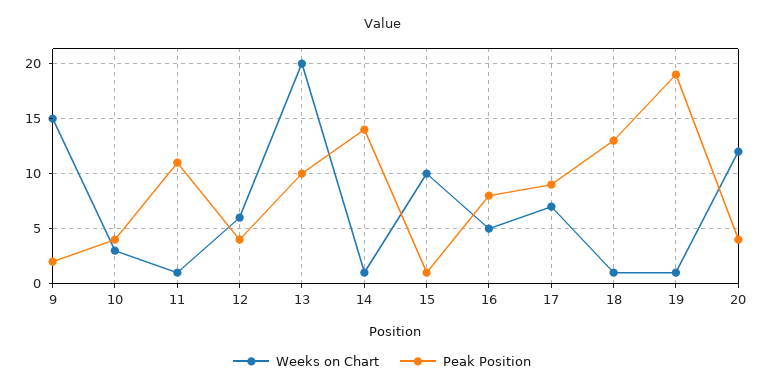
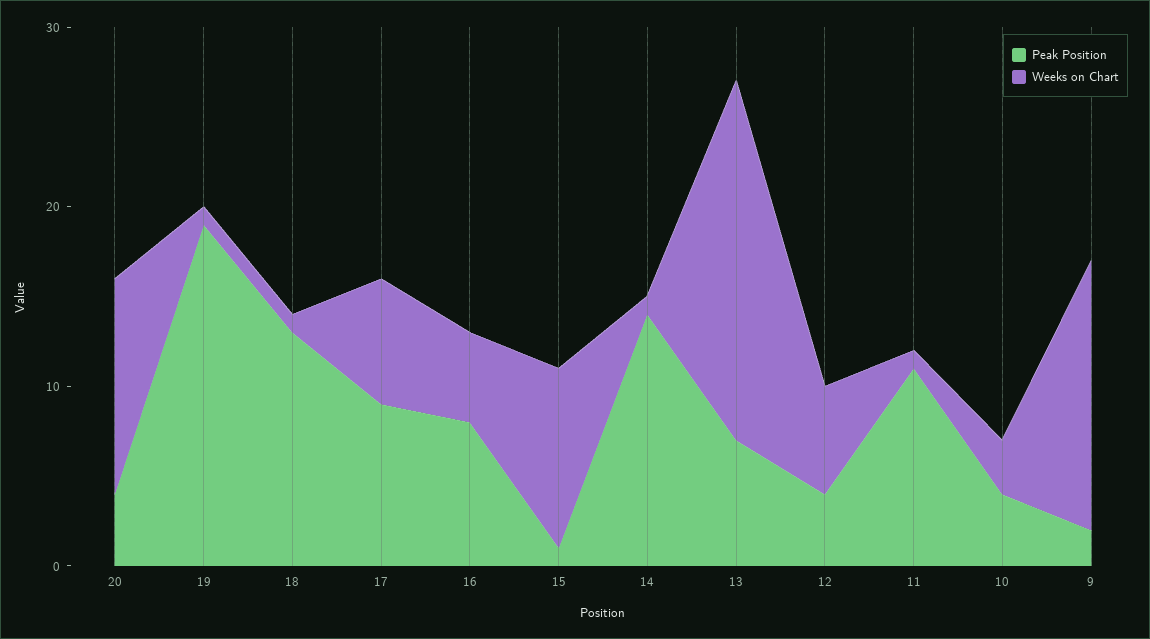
Peak Position, 13: 10 -> 7

